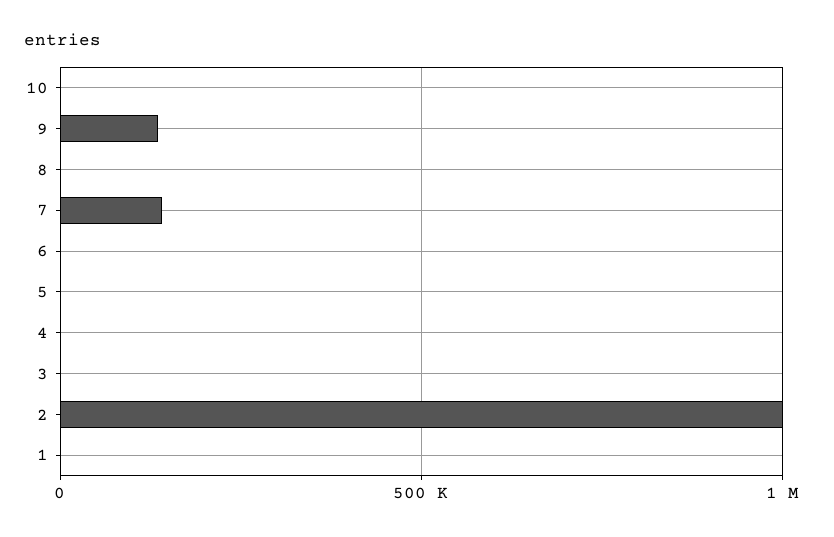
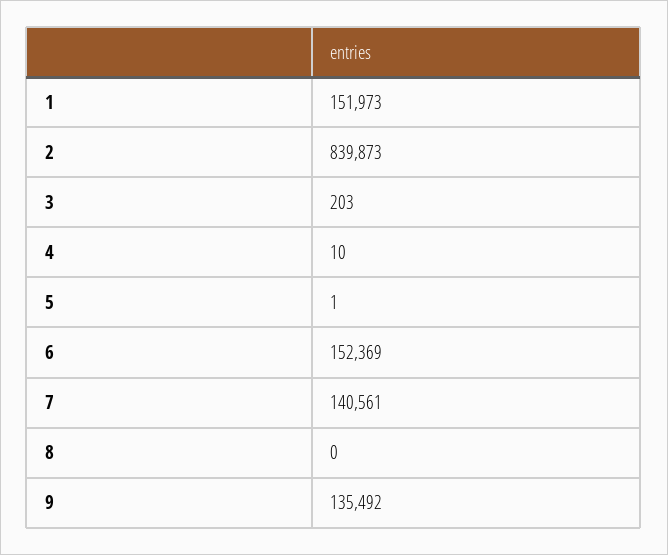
10: 0 -> none
6: 0 -> 152369
2: 1000000 -> 839873
1: 0 -> 151973

